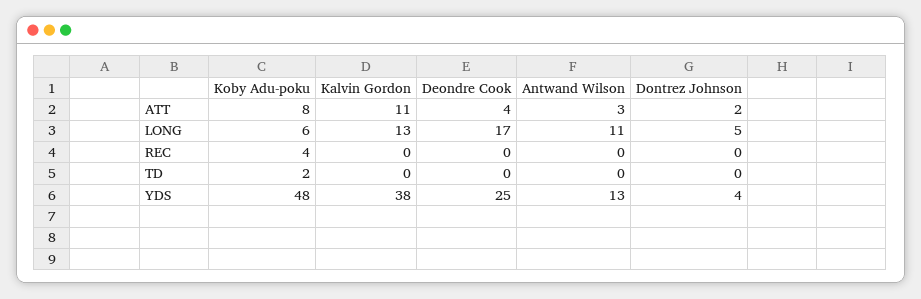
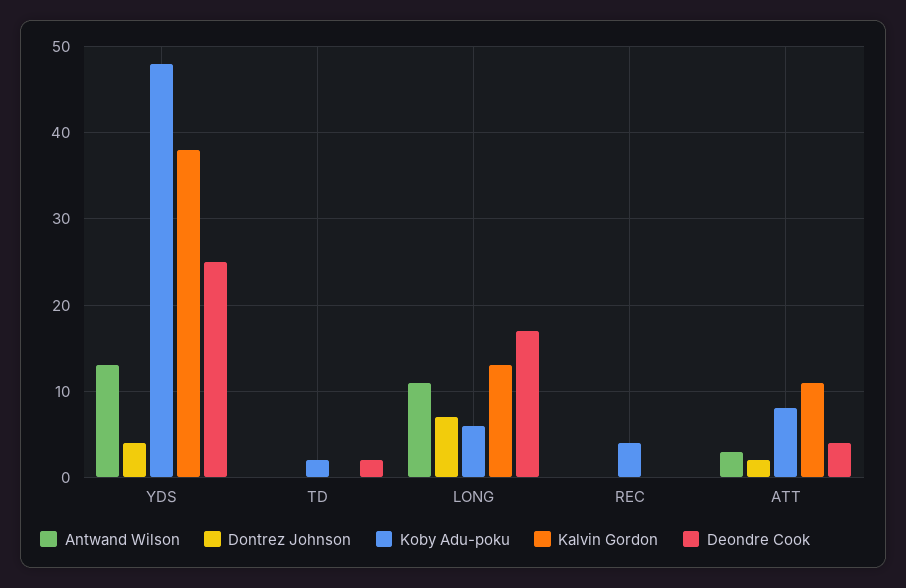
Dontrez Johnson, LONG: 5 -> 7
Deondre Cook, TD: 0 -> 2

